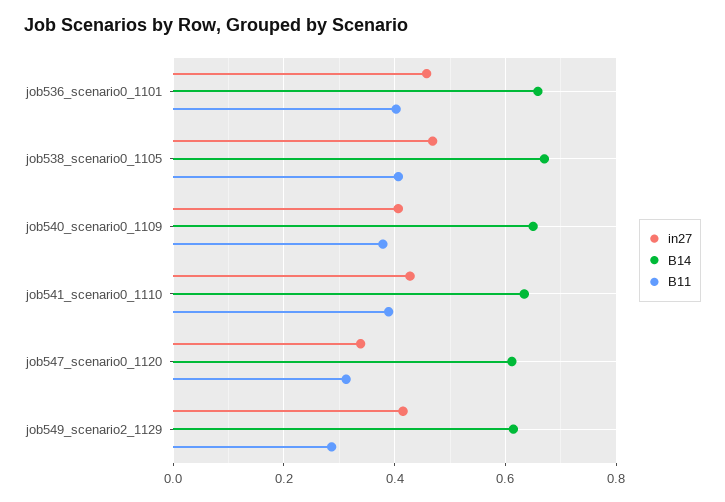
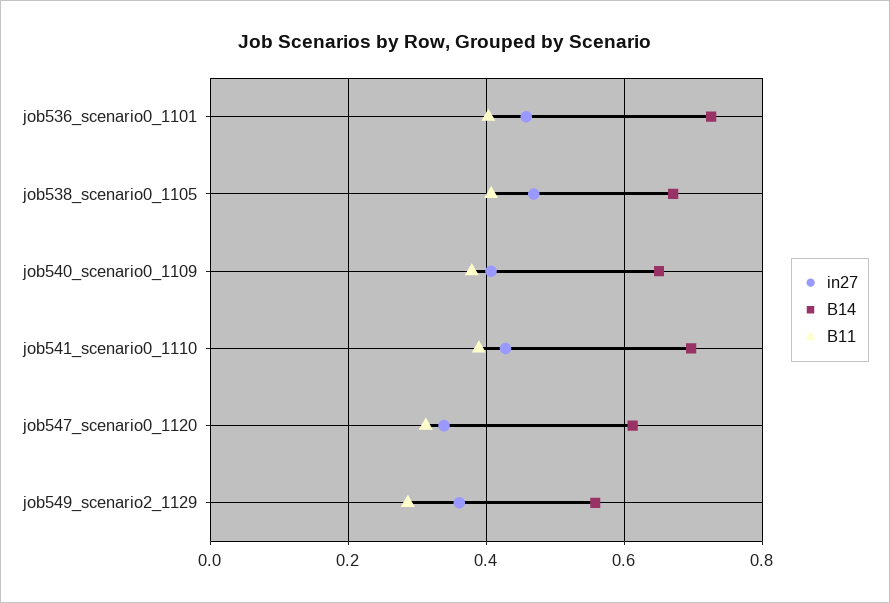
B14, job536_scenario0_1101: 0.66 -> 0.72
B14, job541_scenario0_1110: 0.64 -> 0.7
in27, job549_scenario2_1129: 0.42 -> 0.36
B14, job549_scenario2_1129: 0.62 -> 0.56

